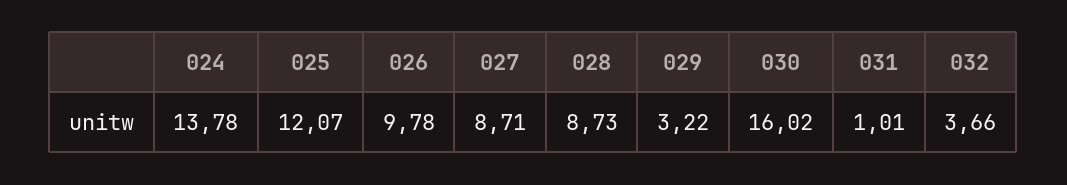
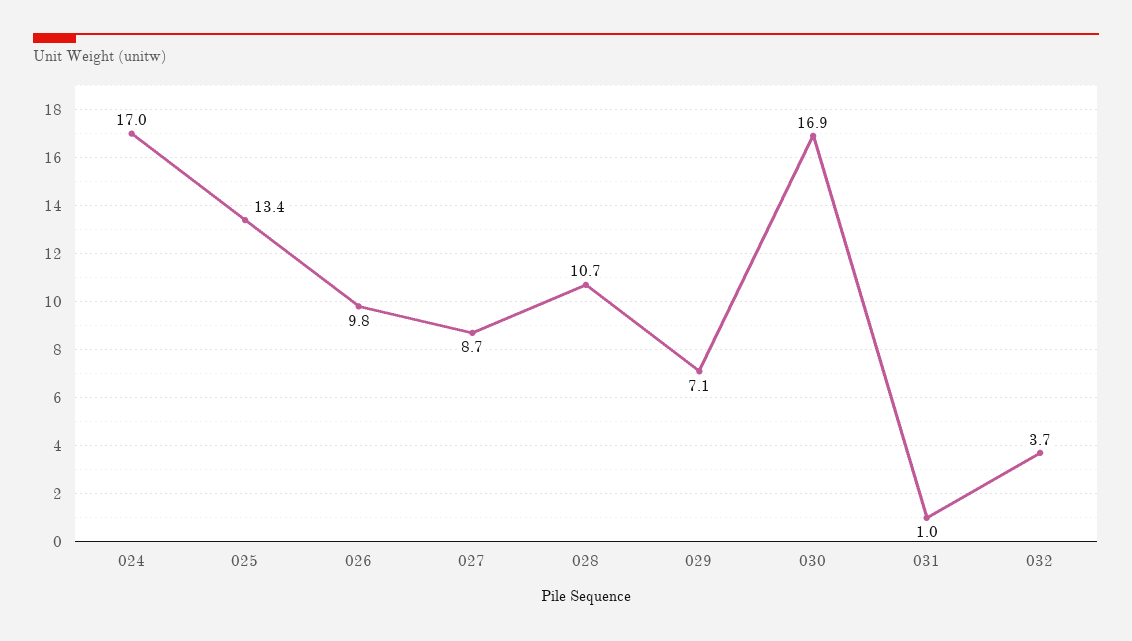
024: 13.78 -> 17
025: 12.07 -> 13.4
028: 8.73 -> 10.7
029: 3.22 -> 7.1
030: 16.02 -> 16.9

